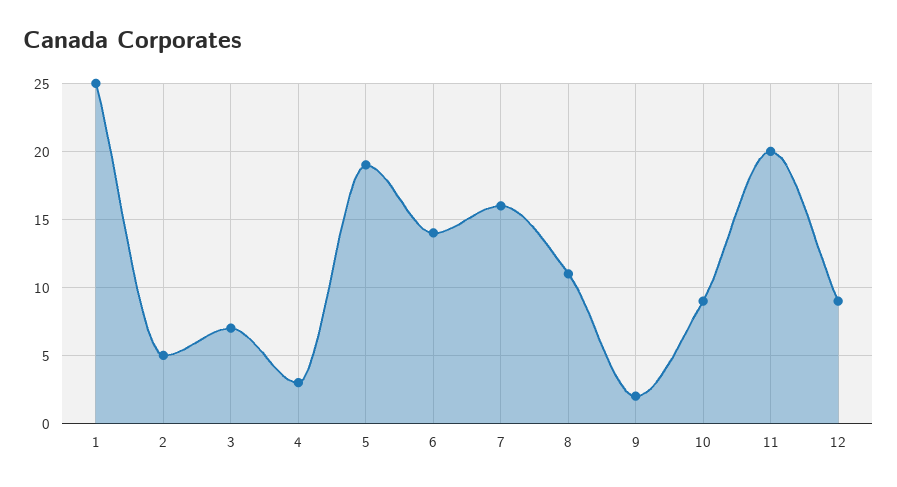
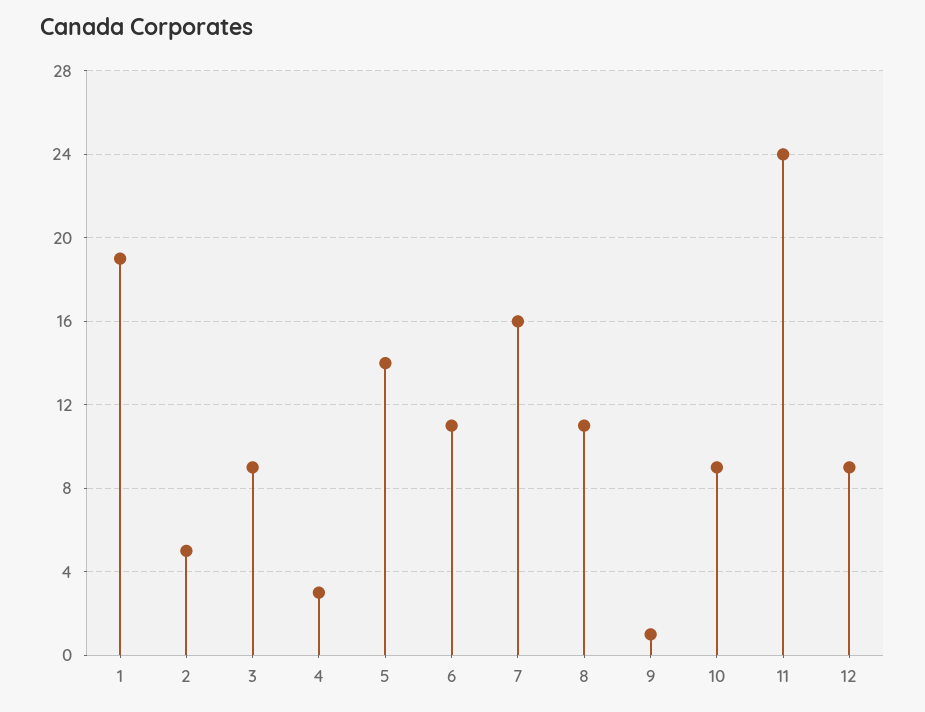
1: 25 -> 19
3: 7 -> 9
5: 19 -> 14
6: 14 -> 11
9: 2 -> 1
11: 20 -> 24

